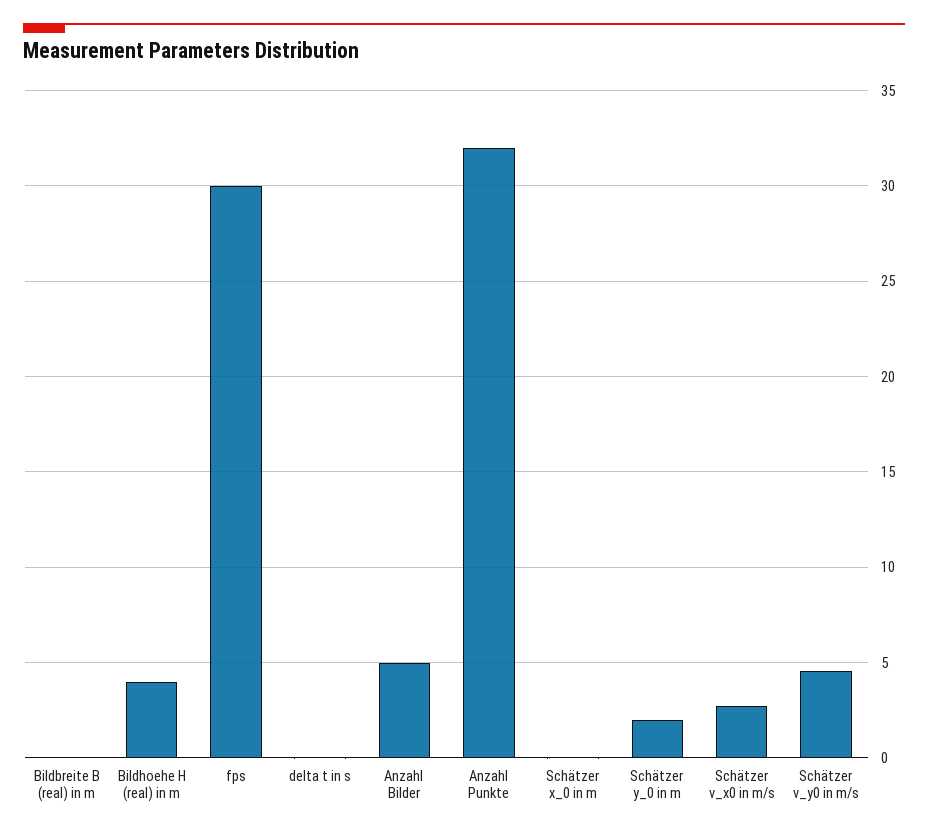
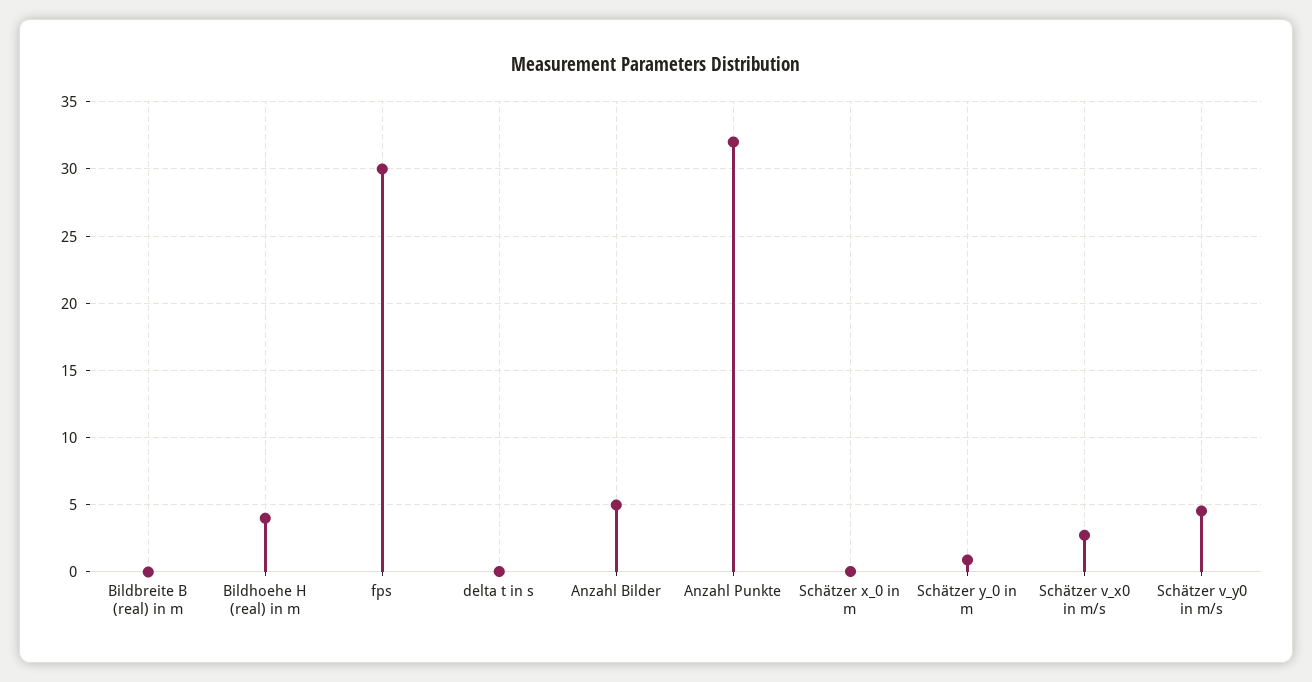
Schätzer y_0 in m: 2 -> 1

